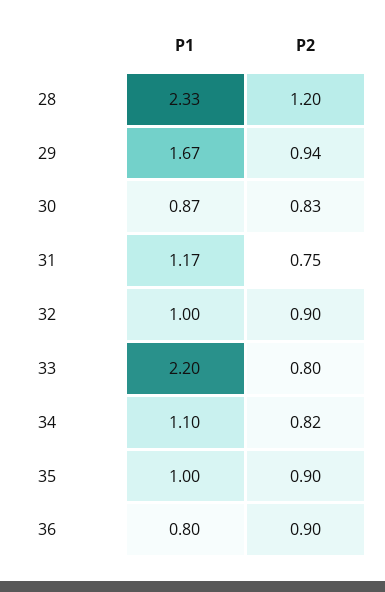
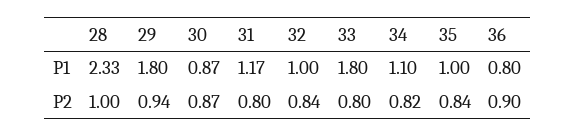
P2, 28: 1.2 -> 1
P1, 29: 1.67 -> 1.8
P2, 30: 0.83 -> 0.87
P2, 31: 0.75 -> 0.8
P2, 32: 0.9 -> 0.84
P1, 33: 2.2 -> 1.8
P2, 35: 0.9 -> 0.84

